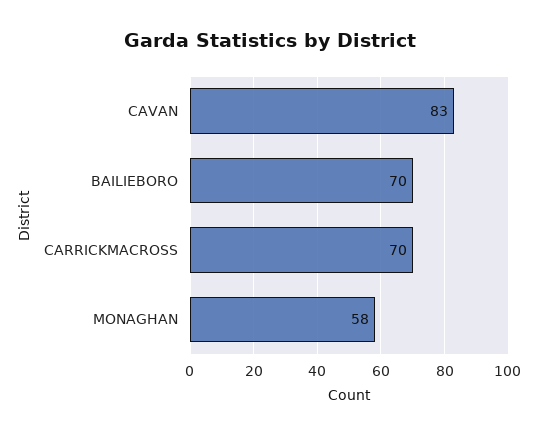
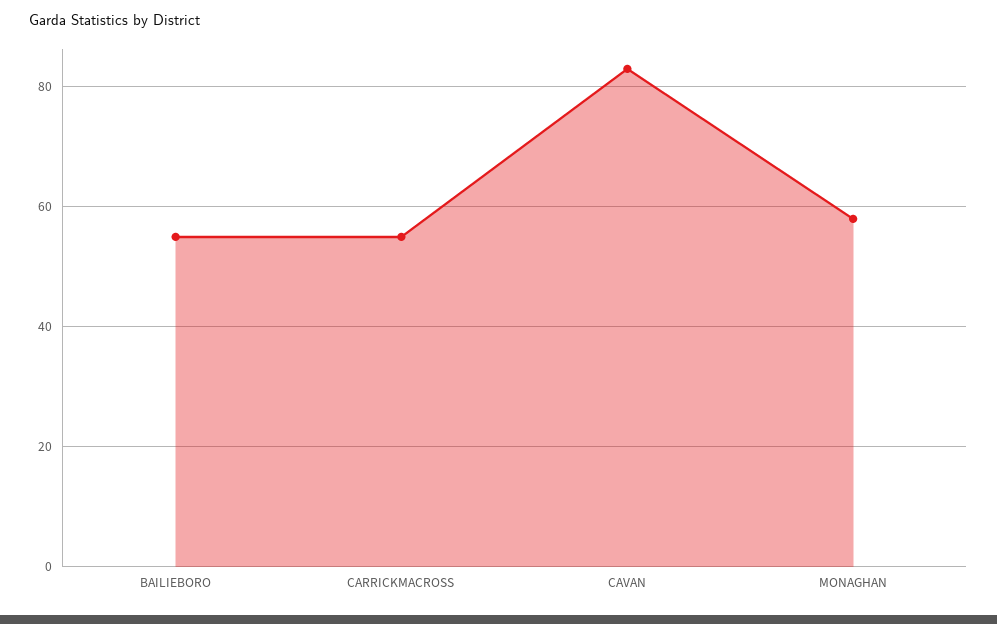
BAILIEBORO: 70 -> 55
CARRICKMACROSS: 70 -> 55

